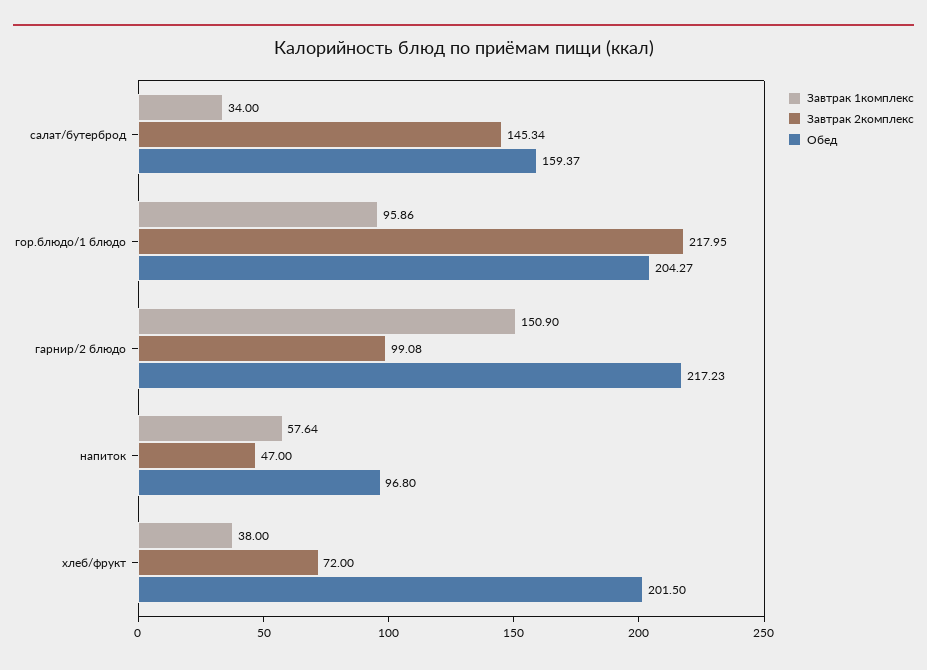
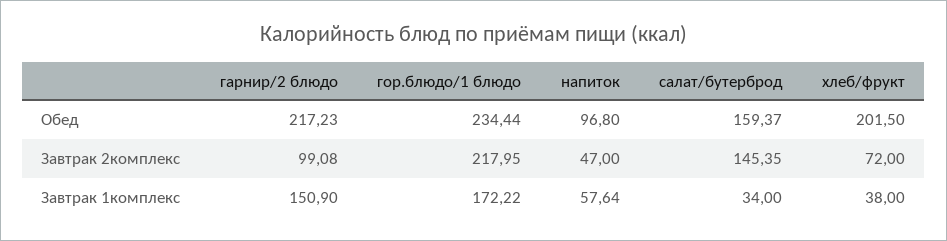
Завтрак 2комплекс, салат/бутерброд: 145.34 -> 145.35
Завтрак 1комплекс, гор.блюдо/1 блюдо: 95.86 -> 172.22
Обед, гор.блюдо/1 блюдо: 204.27 -> 234.44

